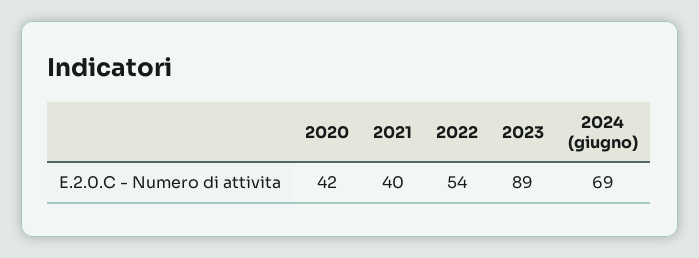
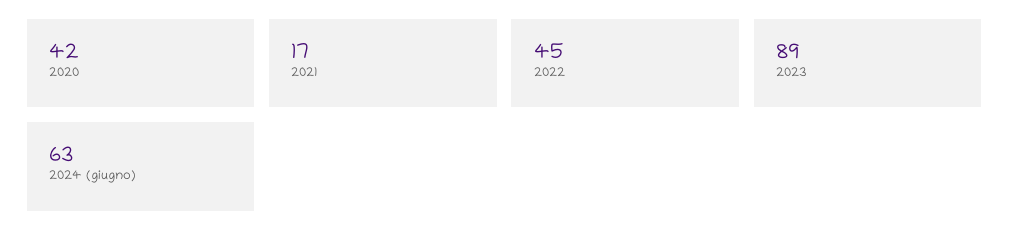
2021: 40 -> 17
2022: 54 -> 45
2024 (giugno): 69 -> 63

